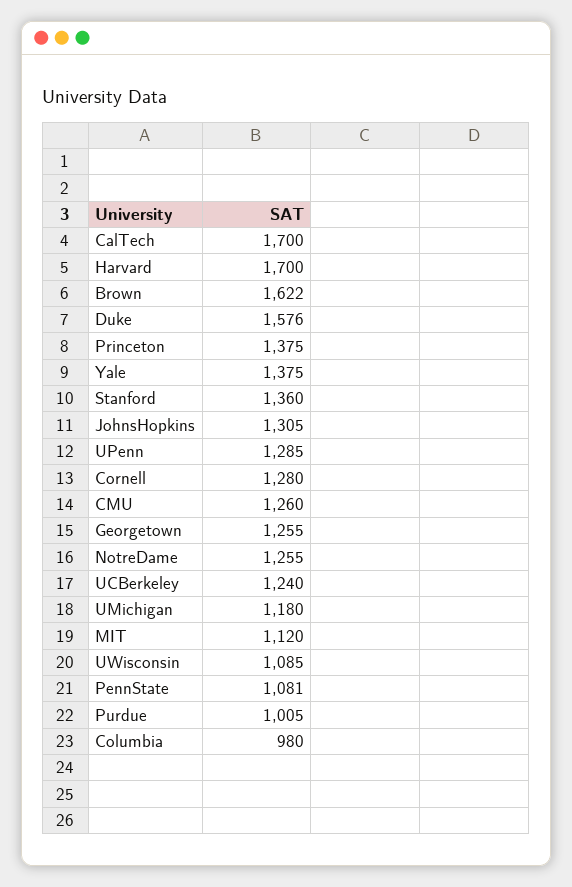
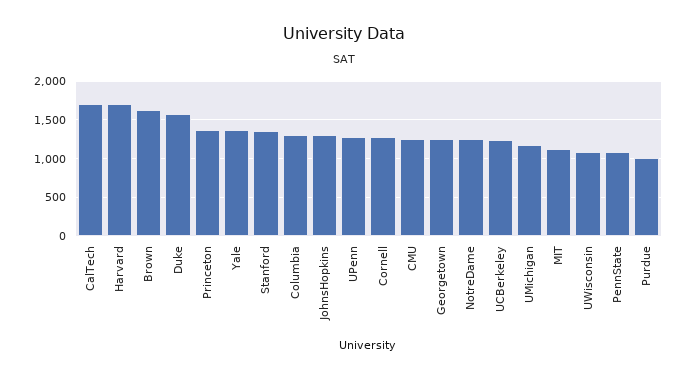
Columbia: 980 -> 1300

